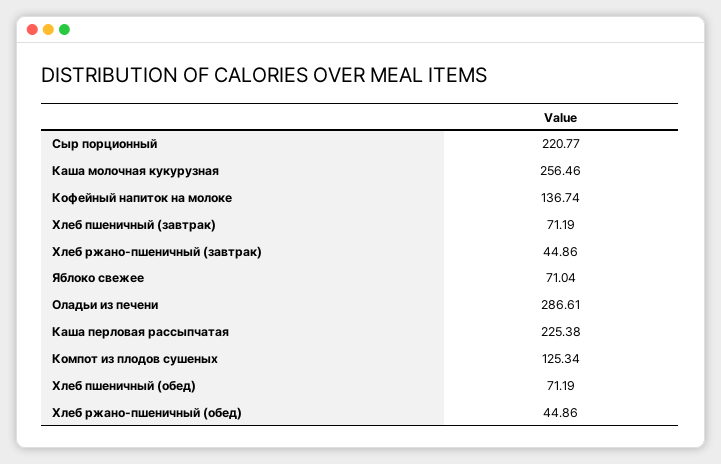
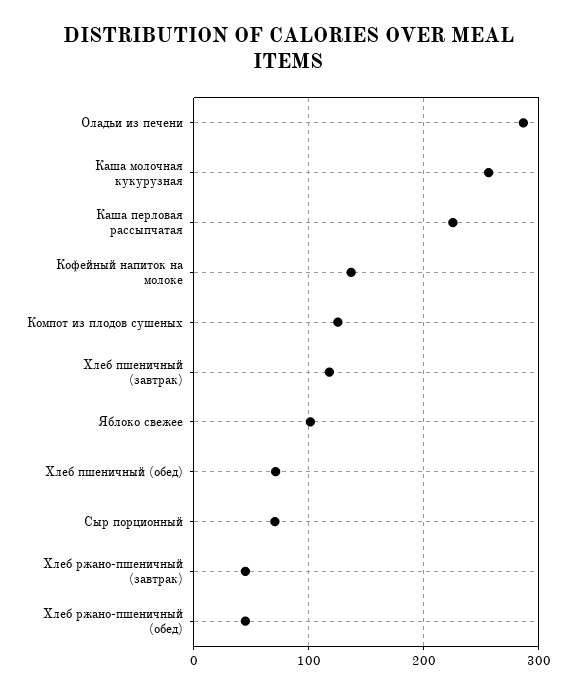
Сыр порционный: 220.77 -> 70
Хлеб пшеничный (завтрак): 71.19 -> 120
Яблоко свежее: 71.04 -> 100

